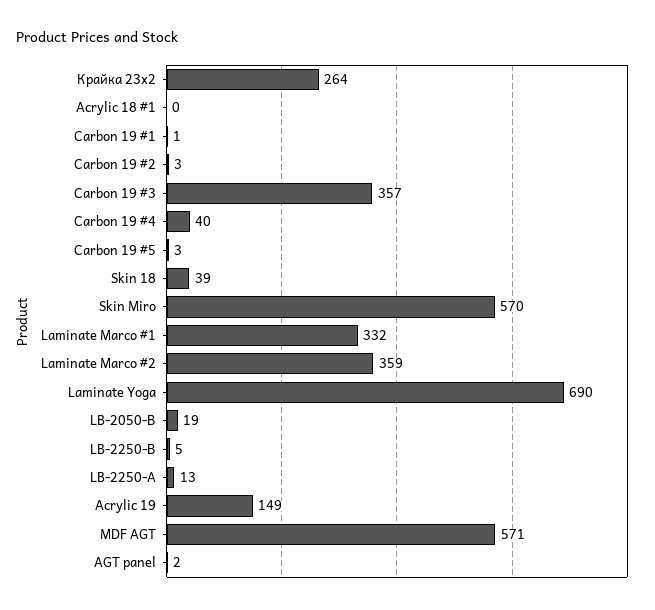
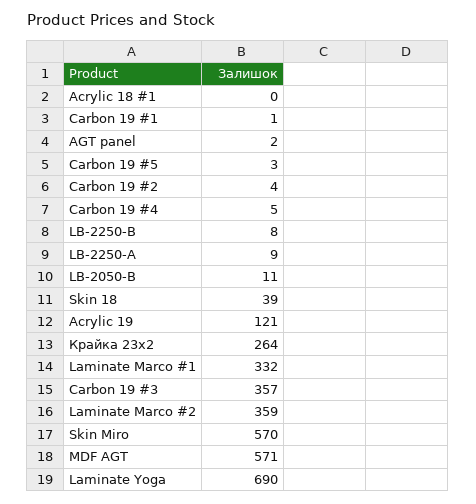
Carbon 19 #2: 3 -> 4
Carbon 19 #4: 40 -> 5
LB-2050-В: 19 -> 11
LB-2250-В: 5 -> 8
LB-2250-А: 13 -> 9
Acrylic 19: 149 -> 121

